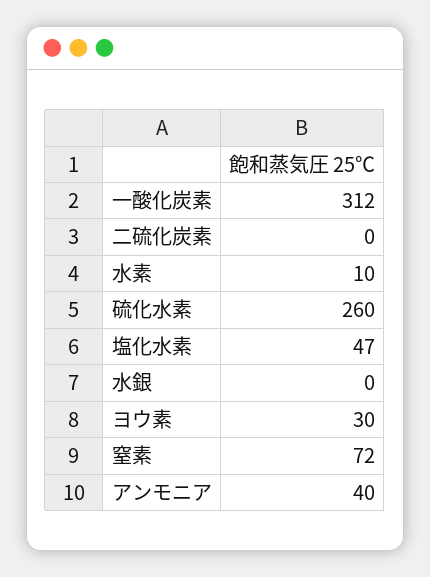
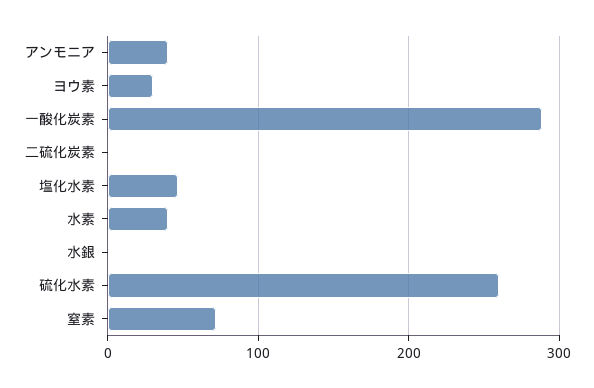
一酸化炭素: 312 -> 290
水素: 10 -> 40

